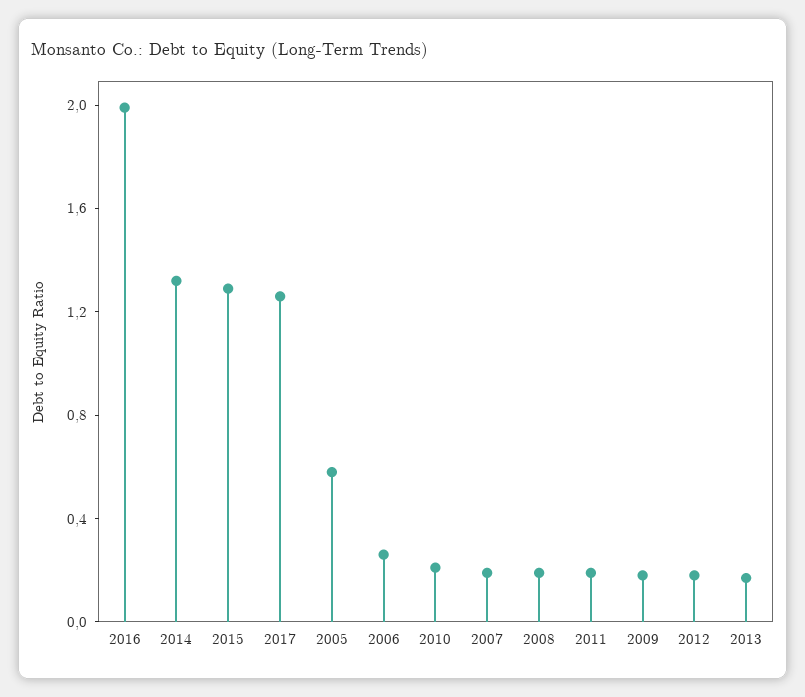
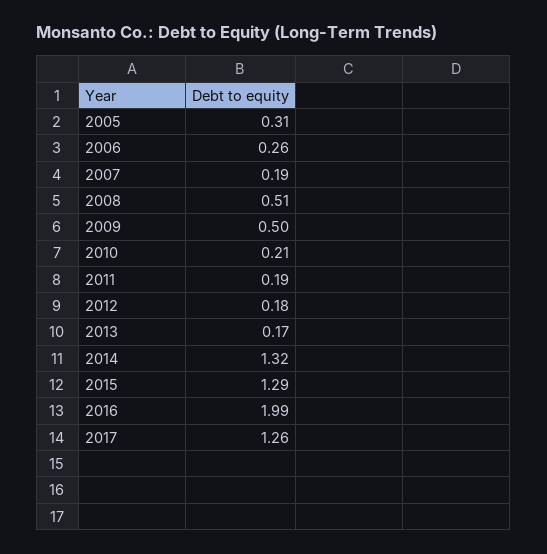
2005: 0.6 -> 0.31
2008: 0.2 -> 0.51
2009: 0.2 -> 0.5

